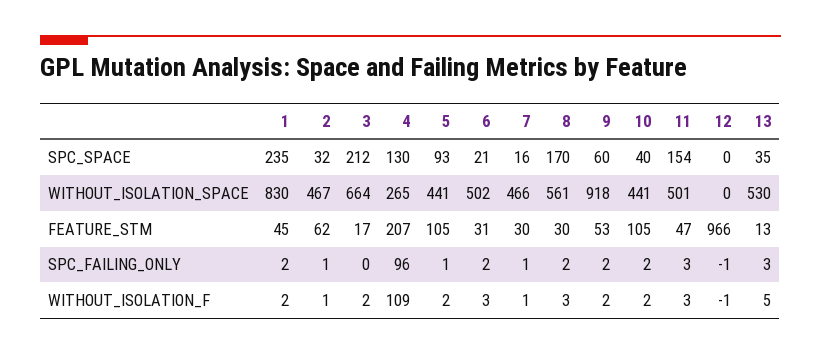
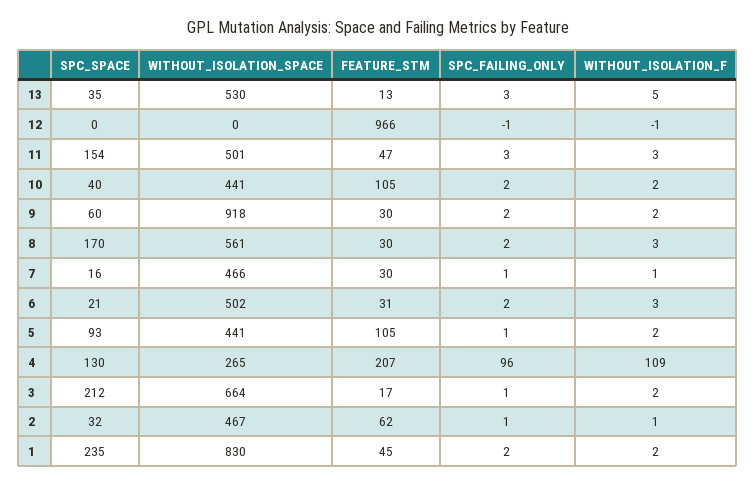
9, FEATURE_STM: 53 -> 30
3, SPC_FAILING_ONLY: 0 -> 1

